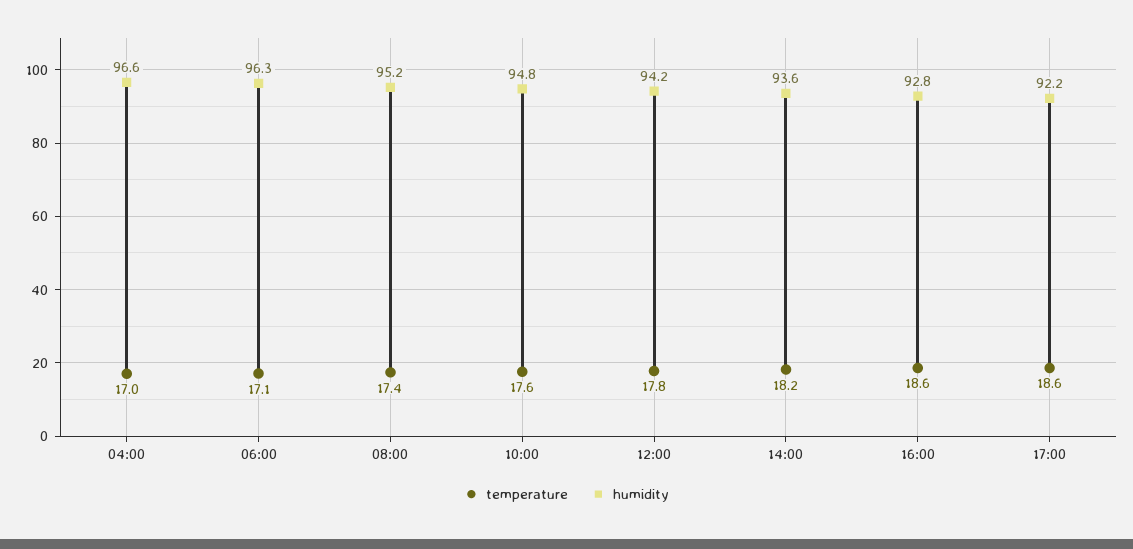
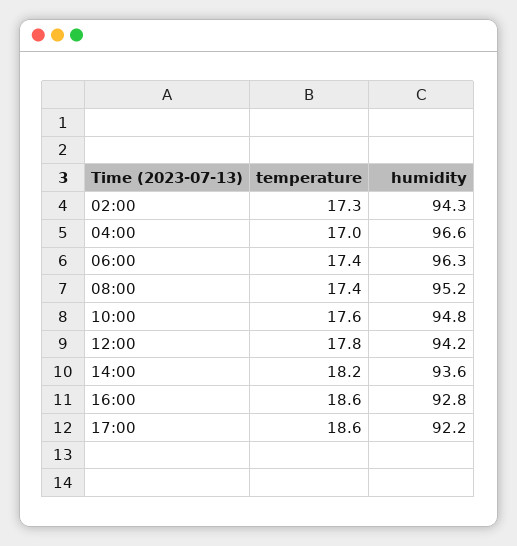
temperature, 06:00: 17.1 -> 17.4
temperature, 02:00: none -> 17.3
humidity, 02:00: none -> 94.3

